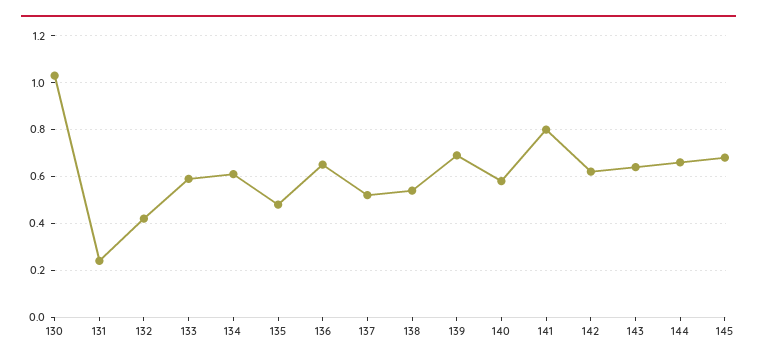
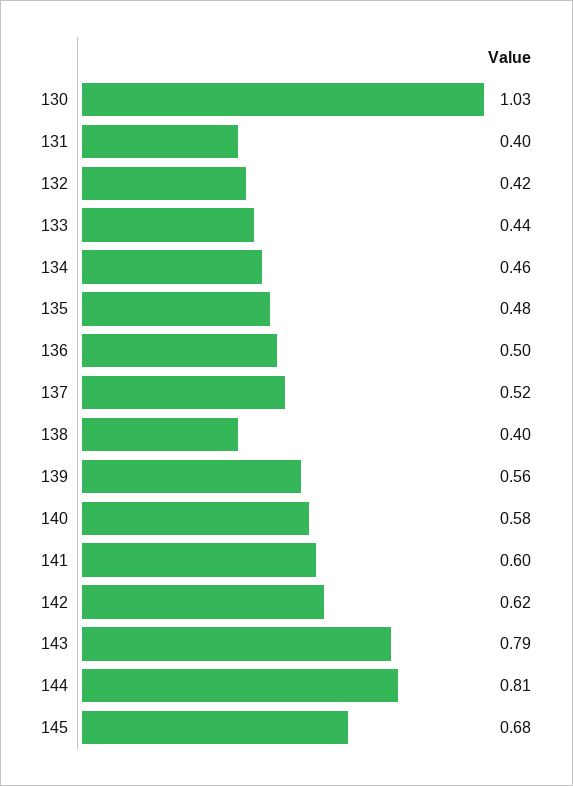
131: 0.25 -> 0.4
133: 0.6 -> 0.44
134: 0.6 -> 0.46
136: 0.65 -> 0.5
138: 0.55 -> 0.4
139: 0.7 -> 0.56
141: 0.8 -> 0.6
143: 0.65 -> 0.79
144: 0.65 -> 0.81

